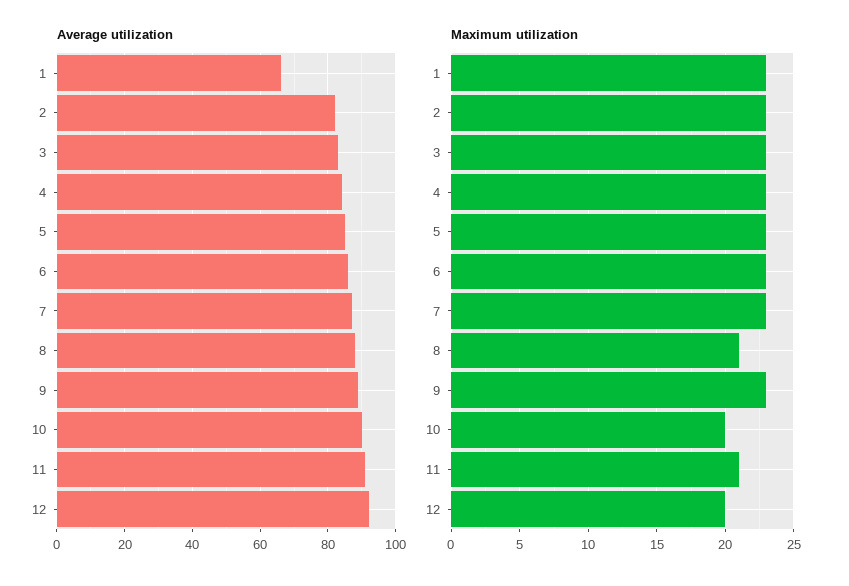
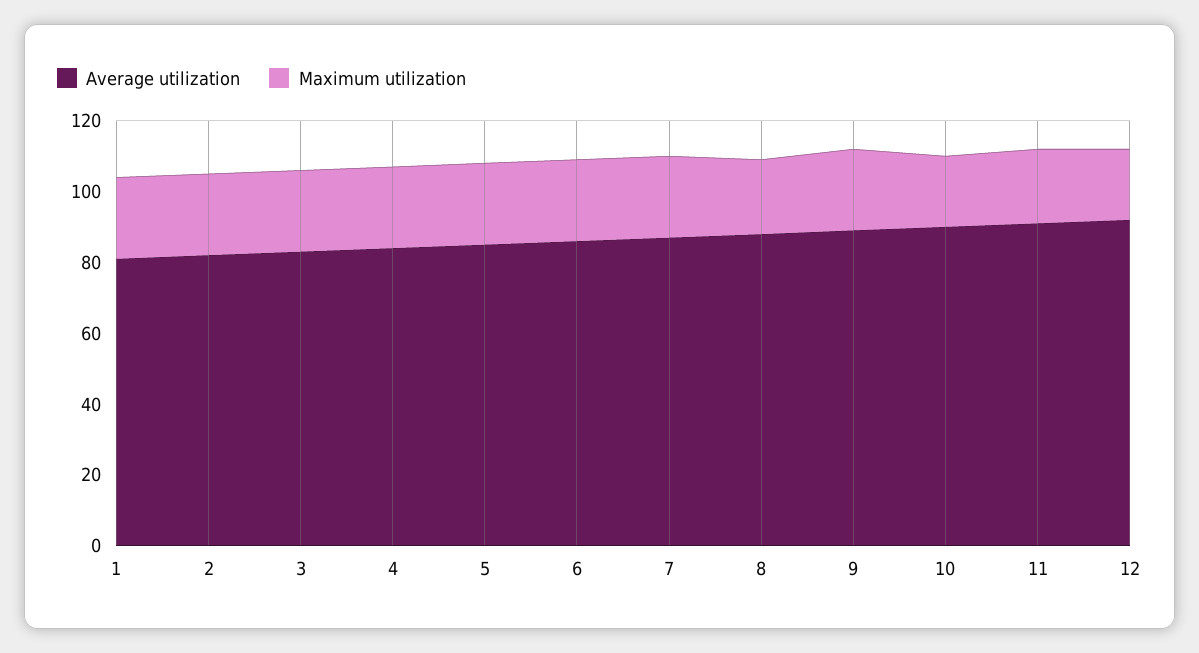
Average utilization, 1: 65 -> 80

